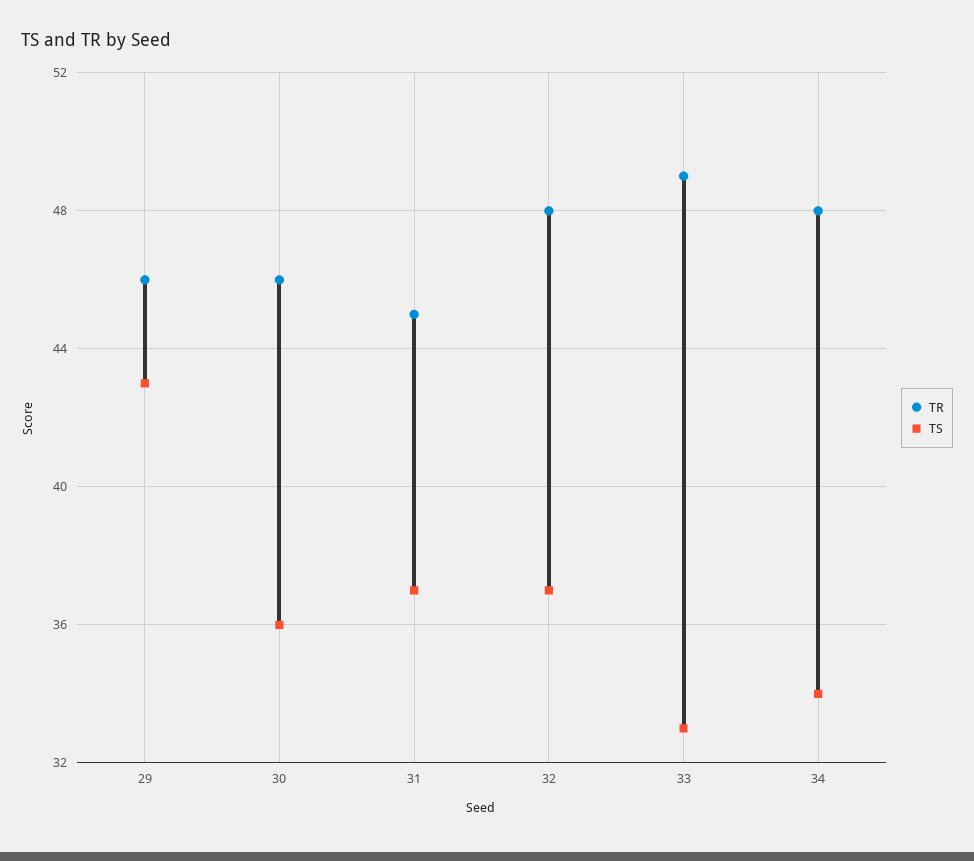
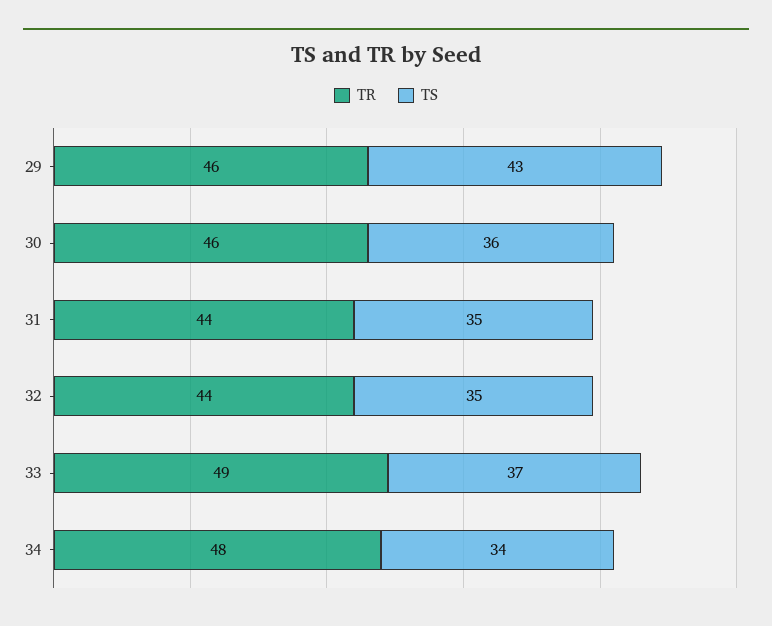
TR, 31: 45 -> 44
TS, 31: 37 -> 35
TR, 32: 48 -> 44
TS, 32: 37 -> 35
TS, 33: 33 -> 37

